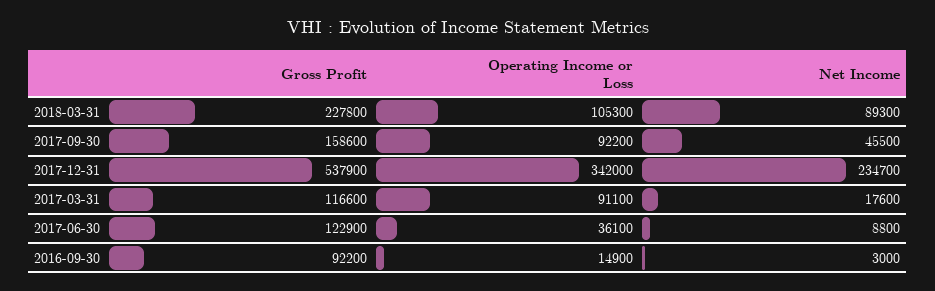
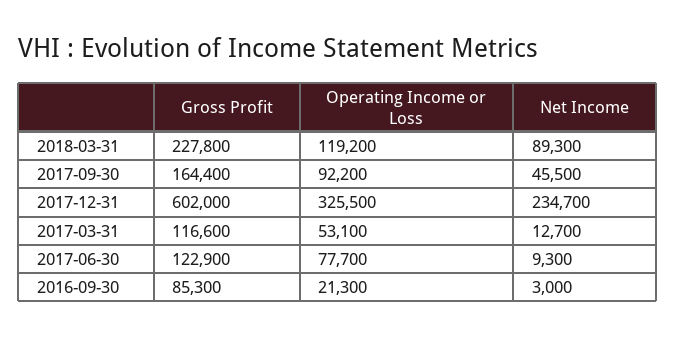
Operating Income or Loss, 2018-03-31: 105300 -> 119200
Gross Profit, 2017-09-30: 158600 -> 164400
Gross Profit, 2017-12-31: 537900 -> 602000
Operating Income or Loss, 2017-12-31: 342000 -> 325500
Operating Income or Loss, 2017-03-31: 91100 -> 53100
Net Income, 2017-03-31: 17600 -> 12700
Operating Income or Loss, 2017-06-30: 36100 -> 77700
Net Income, 2017-06-30: 8800 -> 9300
Gross Profit, 2016-09-30: 92200 -> 85300
Operating Income or Loss, 2016-09-30: 14900 -> 21300

